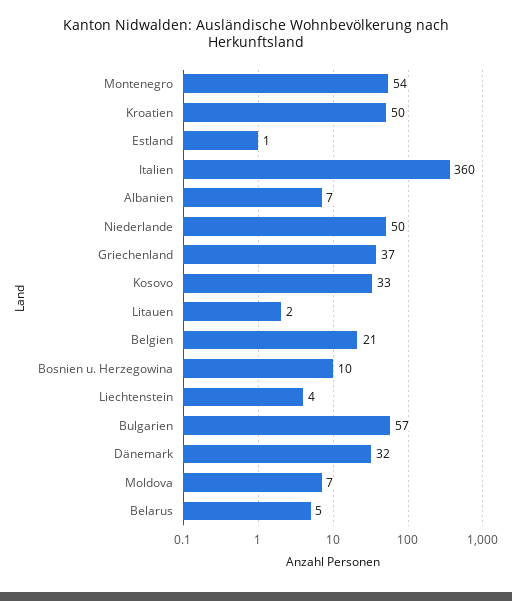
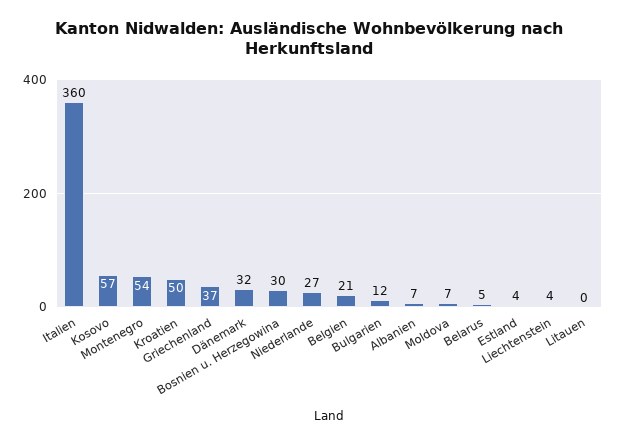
Estland: 1 -> 4
Niederlande: 50 -> 27
Kosovo: 33 -> 57
Litauen: 2 -> 0
Bosnien u. Herzegowina: 10 -> 30
Bulgarien: 57 -> 12

